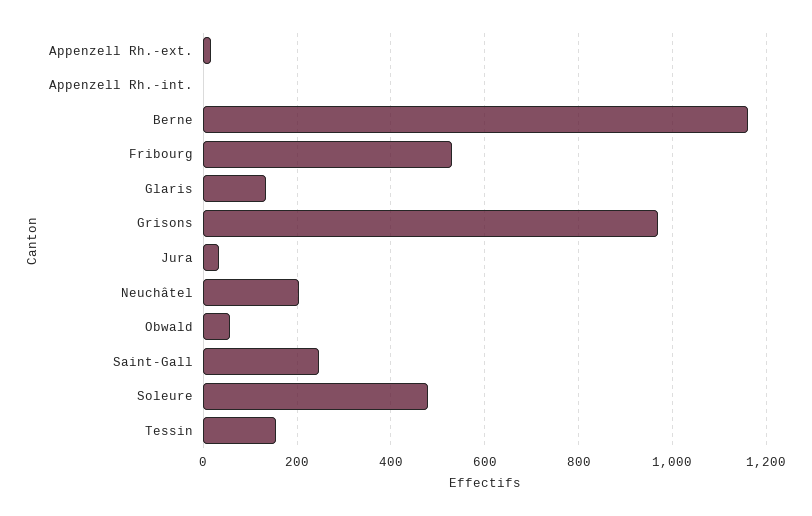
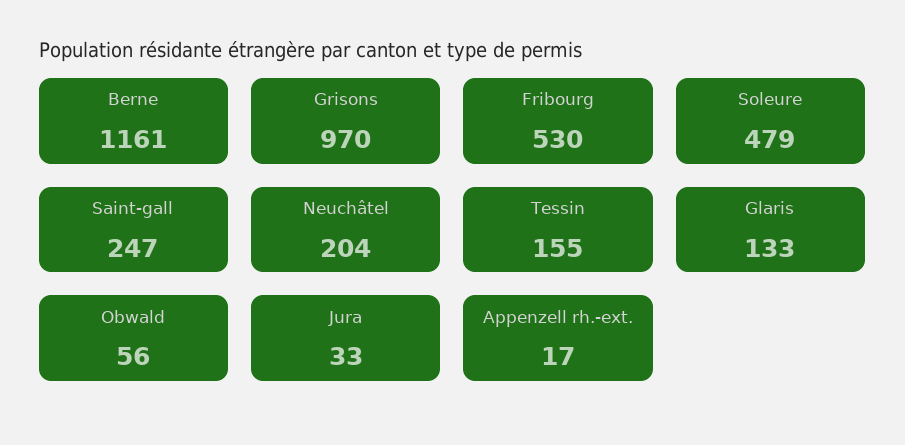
Appenzell Rh.-int.: 0 -> none

